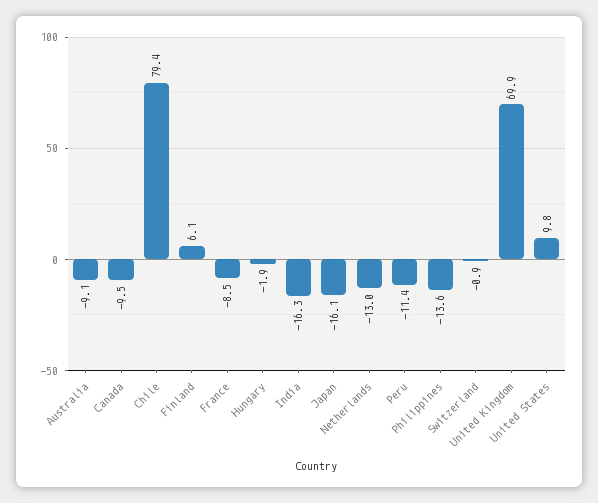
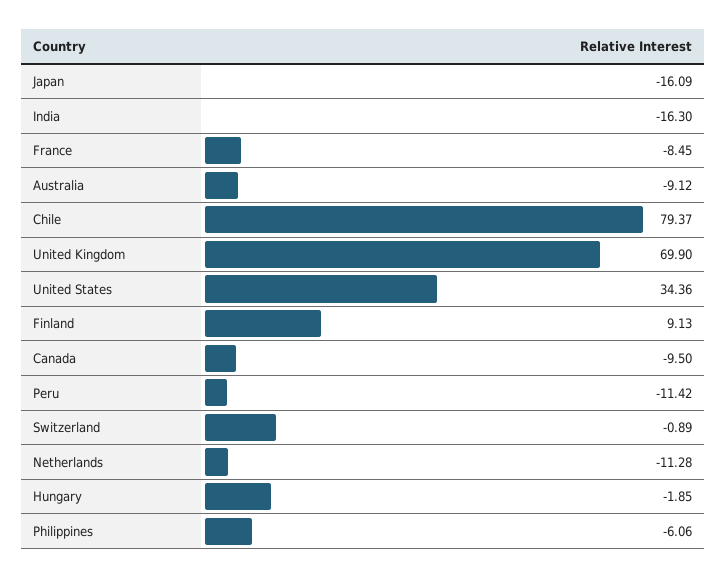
Finland: 6.1 -> 9.13
Netherlands: -13 -> -11.28
Philippines: -13.6 -> -6.06
United States: 9.8 -> 34.36

